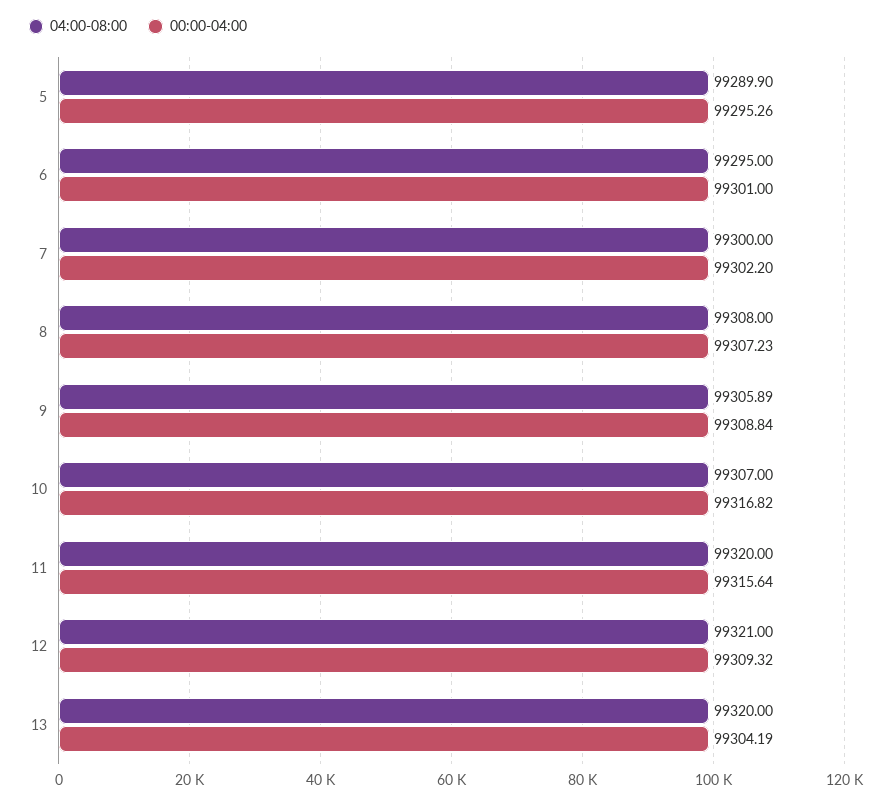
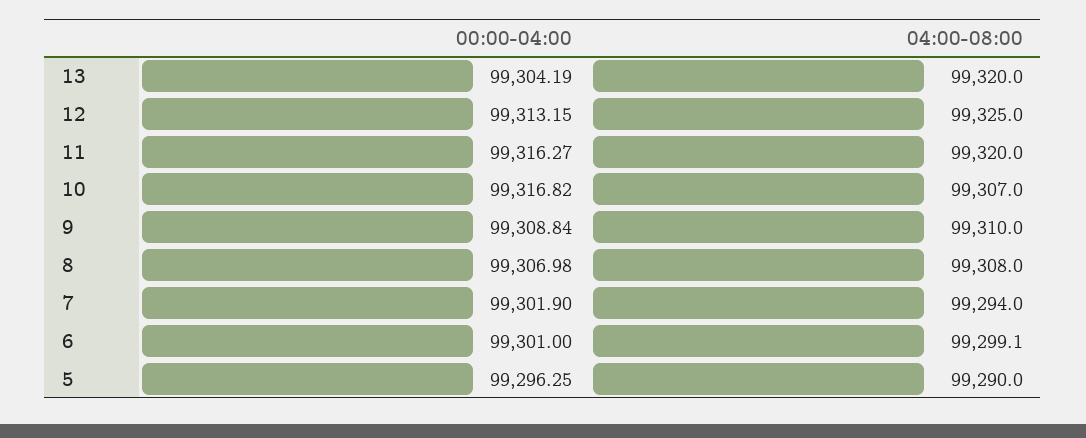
04:00-08:00, 5: 99289.9 -> 99290
00:00-04:00, 5: 99295.26 -> 99296.25
04:00-08:00, 6: 99295 -> 99299.1
04:00-08:00, 7: 99300 -> 99294
00:00-04:00, 7: 99302.2 -> 99301.9
00:00-04:00, 8: 99307.23 -> 99306.98
04:00-08:00, 9: 99305.89 -> 99310
00:00-04:00, 11: 99315.64 -> 99316.27
04:00-08:00, 12: 99321 -> 99325
00:00-04:00, 12: 99309.32 -> 99313.15

